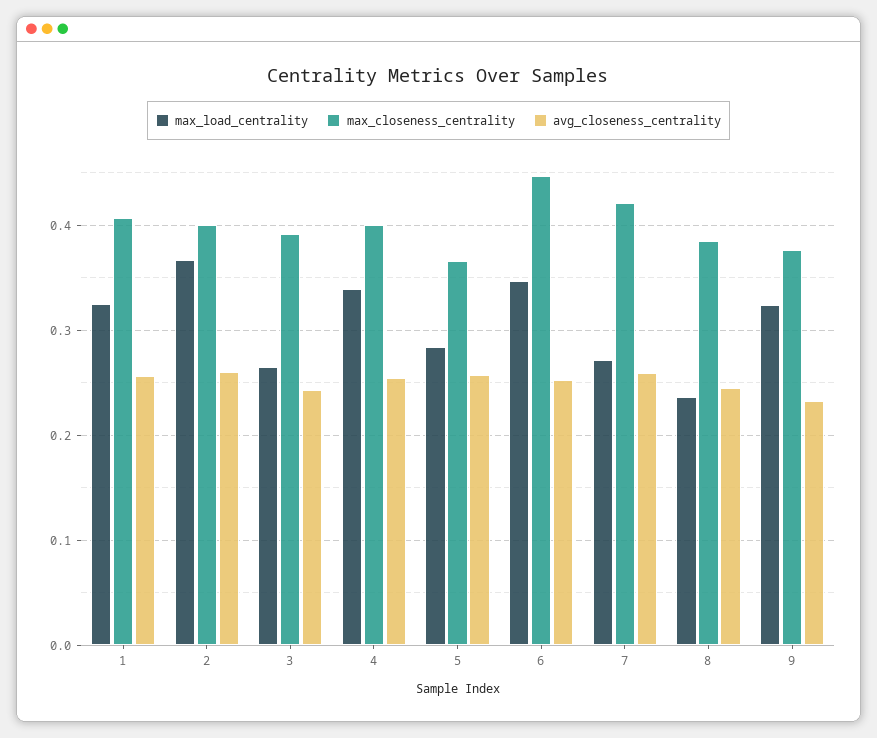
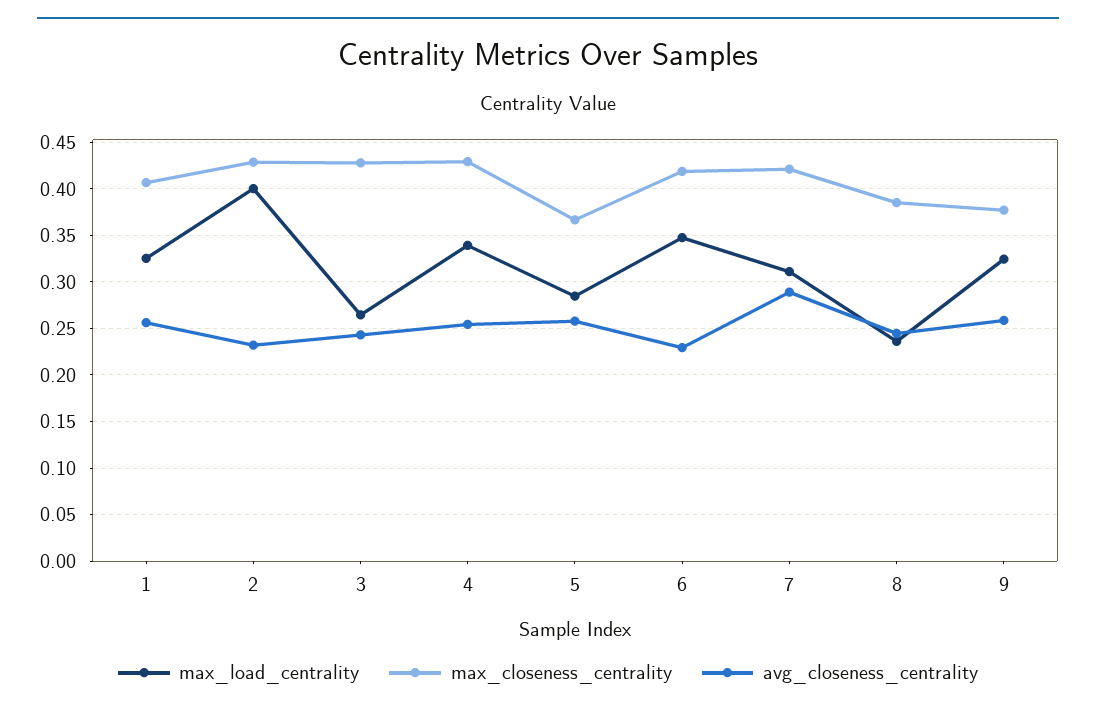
max_load_centrality, 2: 0.37 -> 0.4
max_closeness_centrality, 2: 0.4 -> 0.43
avg_closeness_centrality, 2: 0.26 -> 0.23
max_closeness_centrality, 3: 0.39 -> 0.43
max_closeness_centrality, 4: 0.4 -> 0.43
max_closeness_centrality, 6: 0.45 -> 0.42
avg_closeness_centrality, 6: 0.25 -> 0.23
max_load_centrality, 7: 0.27 -> 0.31
avg_closeness_centrality, 7: 0.26 -> 0.29
avg_closeness_centrality, 9: 0.23 -> 0.26

